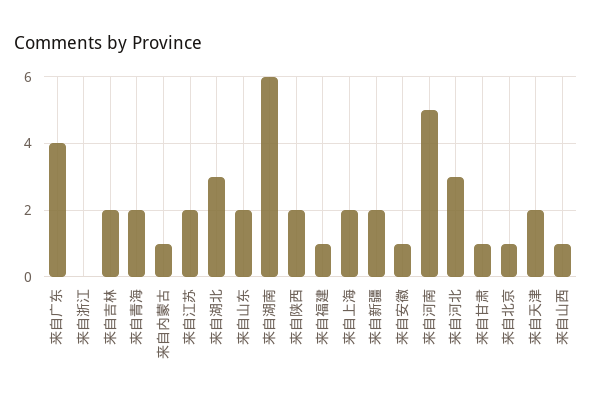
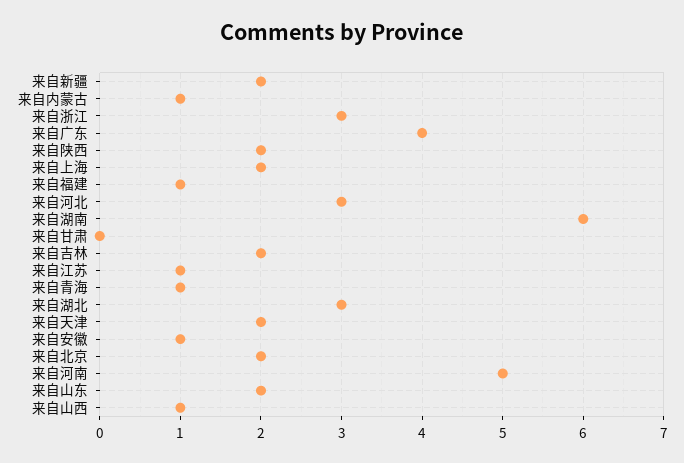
来自浙江: 0 -> 3
来自青海: 2 -> 1
来自江苏: 2 -> 1
来自甘肃: 1 -> 0
来自北京: 1 -> 2

